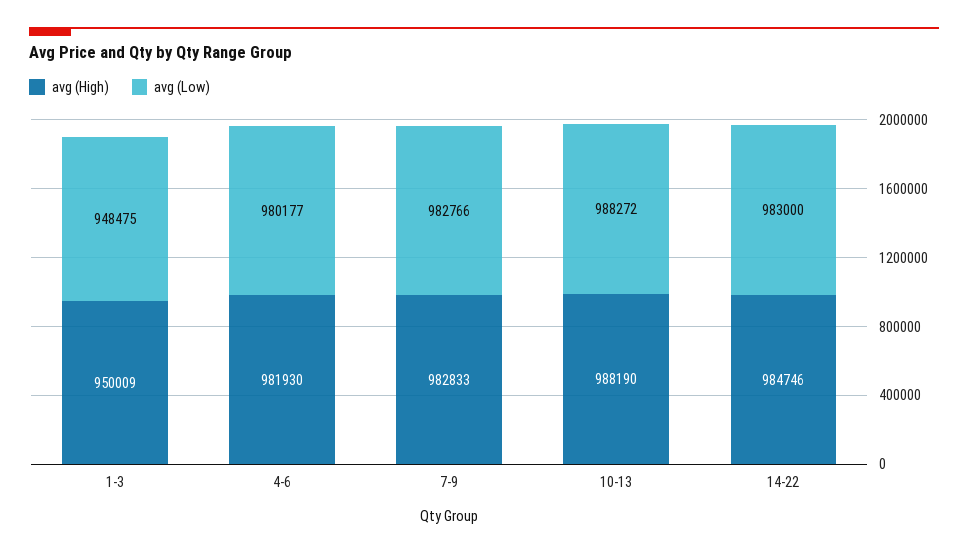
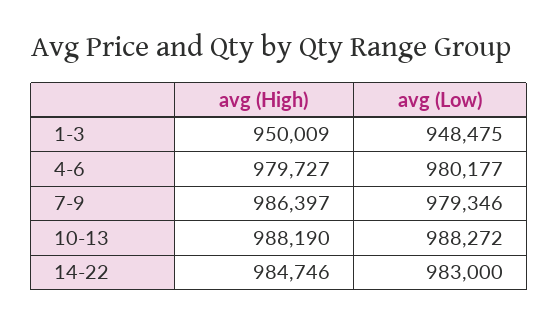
avg (High), 4-6: 981930 -> 979727
avg (High), 7-9: 982833 -> 986397
avg (Low), 7-9: 982766 -> 979346

